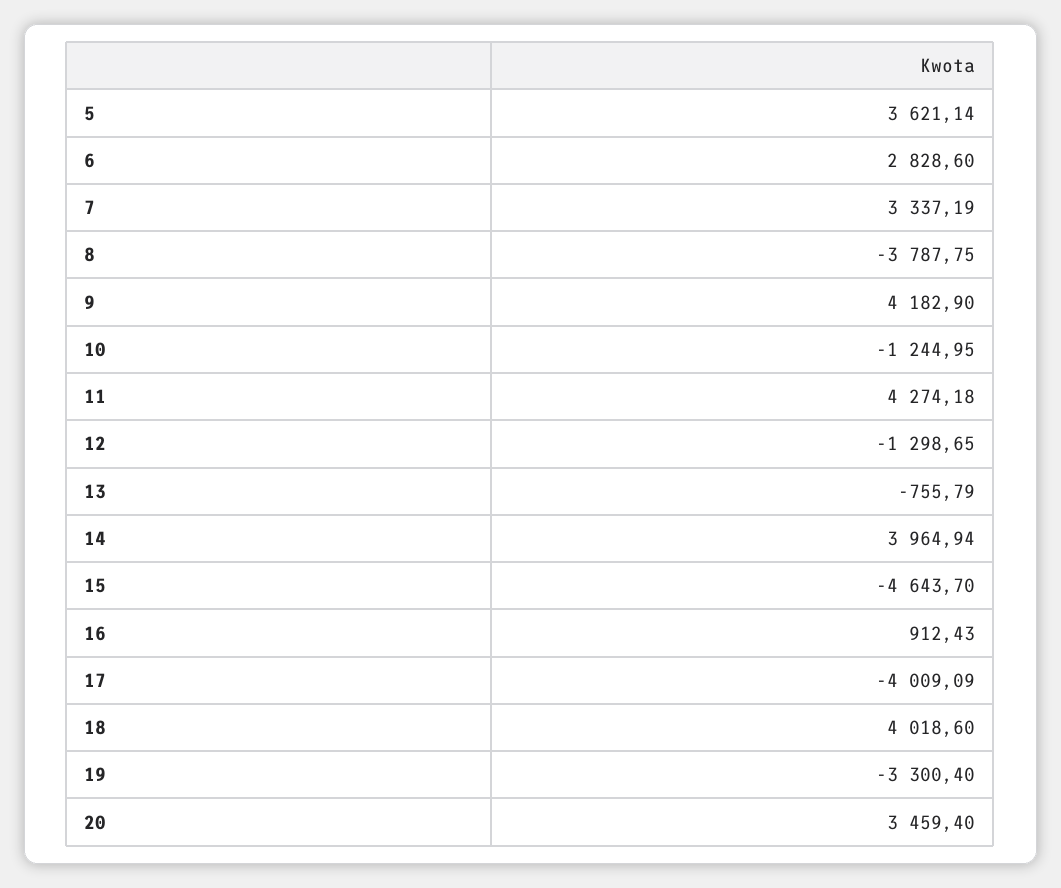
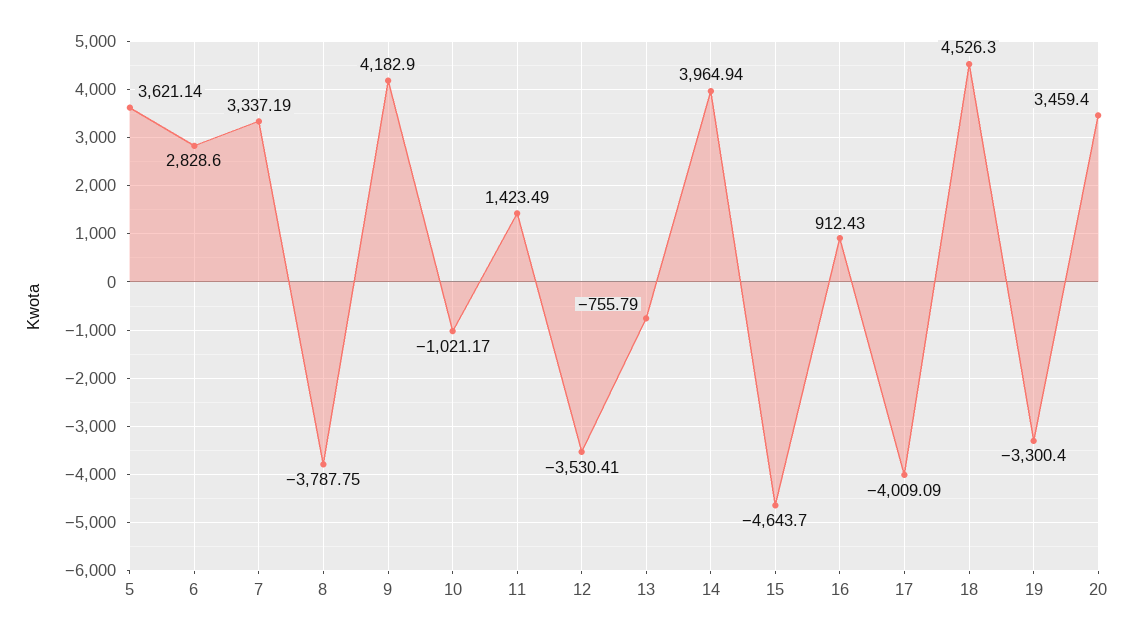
10: -1244.95 -> -1021.17
11: 4274.18 -> 1423.49
12: -1298.65 -> -3530.41
18: 4018.6 -> 4526.3

